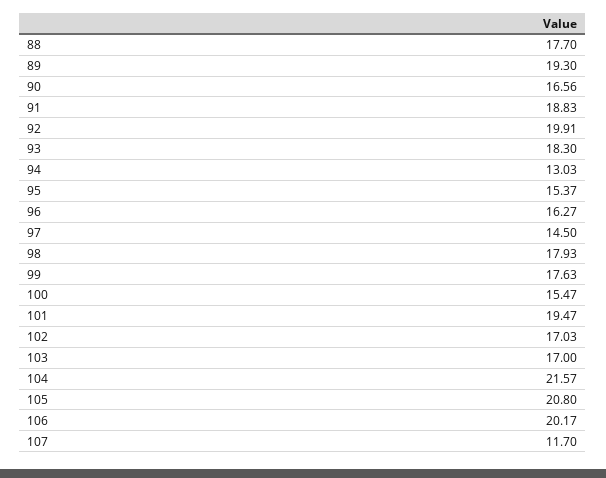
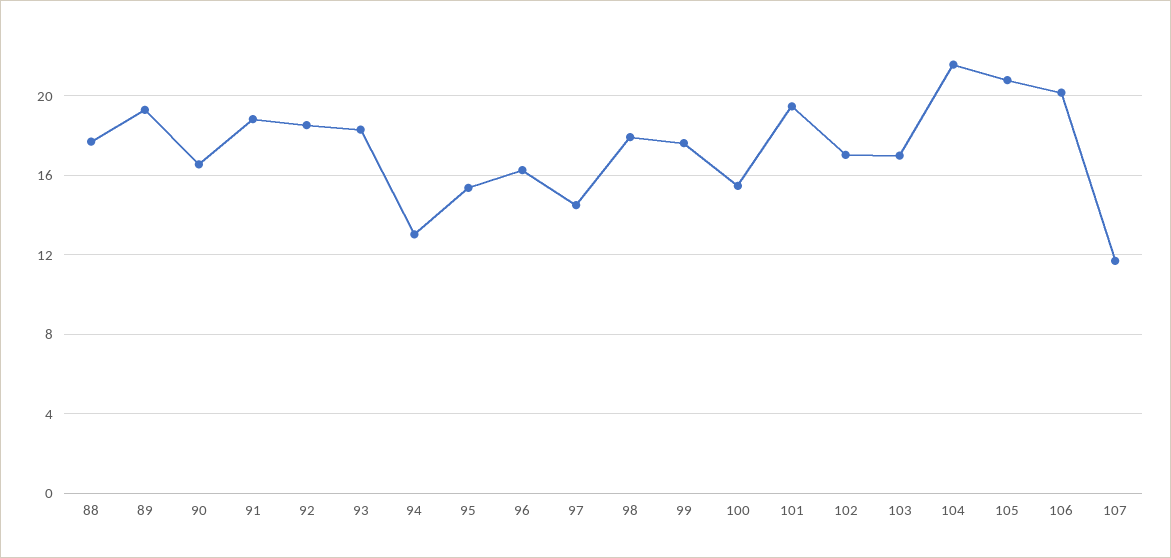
92: 19.91 -> 18.5

